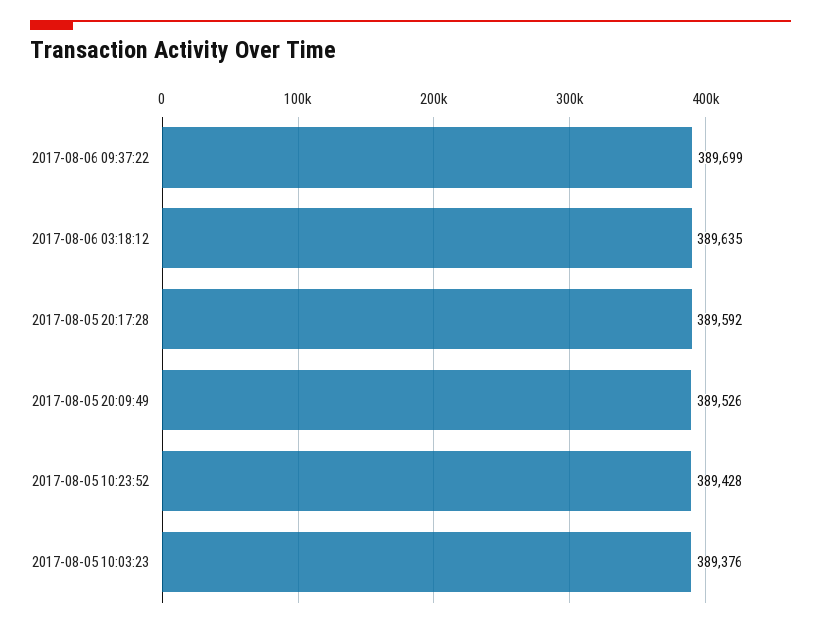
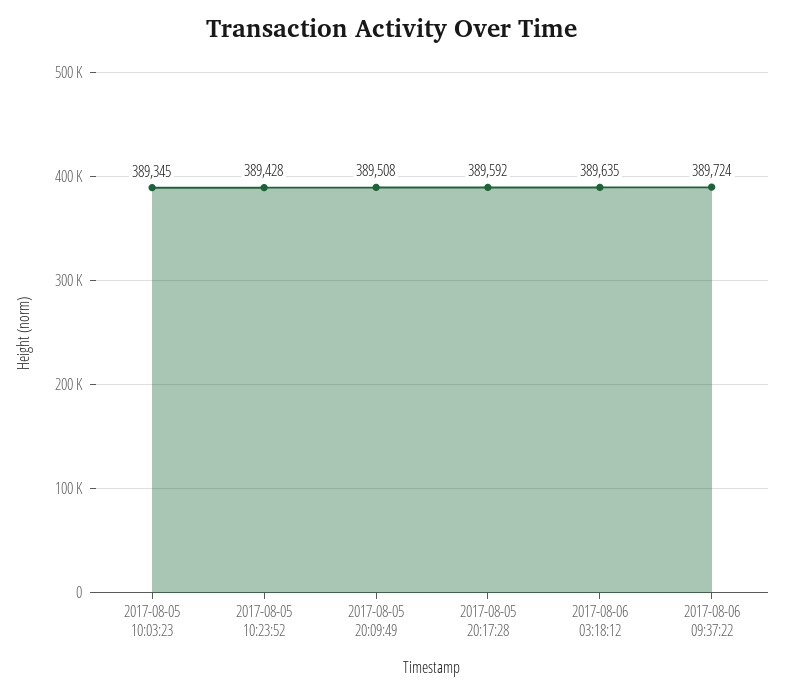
2017-08-06 09:37:22: 389699 -> 389724
2017-08-05 20:09:49: 389526 -> 389508
2017-08-05 10:03:23: 389376 -> 389345

